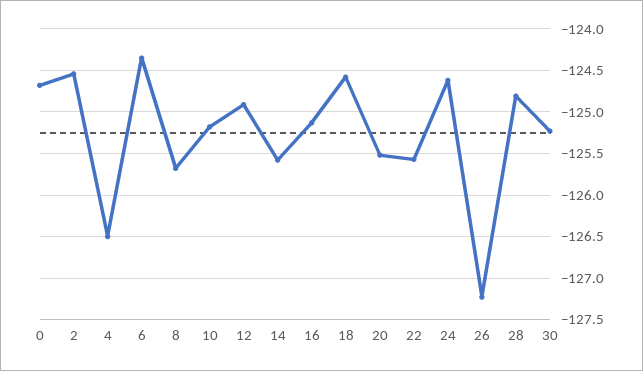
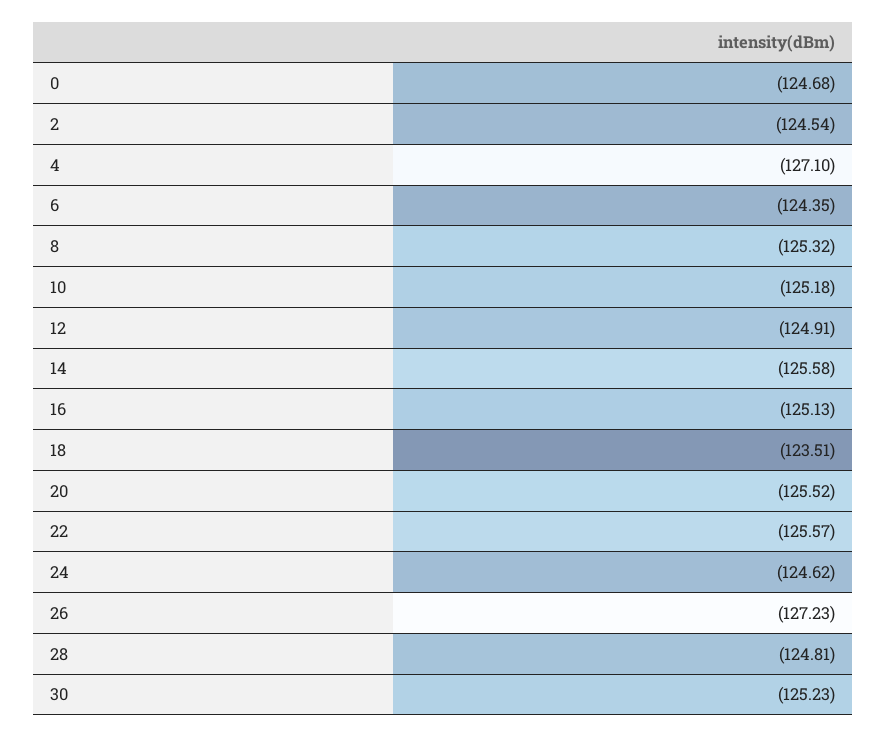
4: -126.5 -> -127.1
8: -125.7 -> -125.32
18: -124.6 -> -123.51

